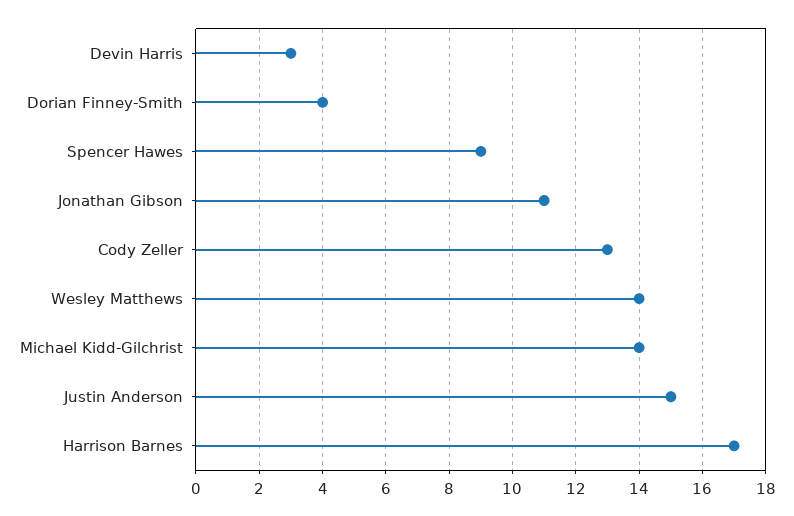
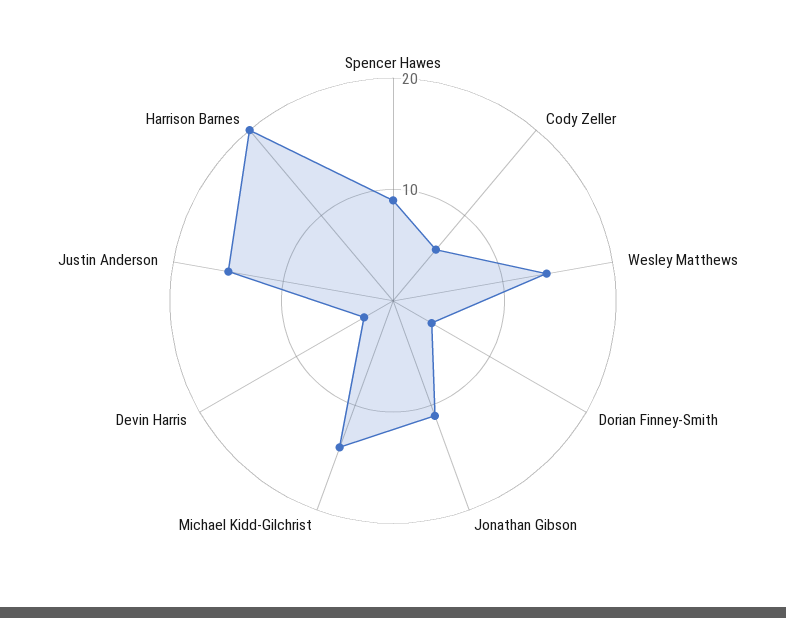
Cody Zeller: 13 -> 6
Harrison Barnes: 17 -> 20

